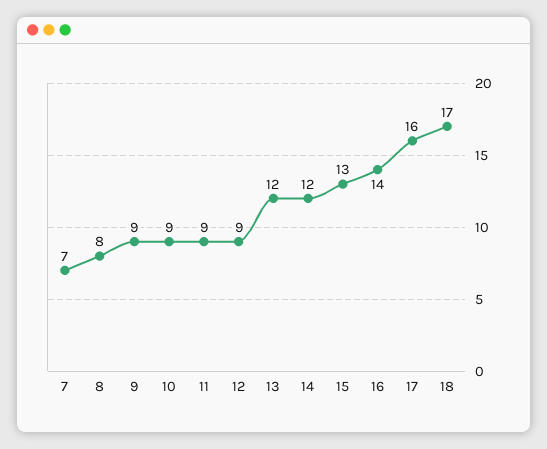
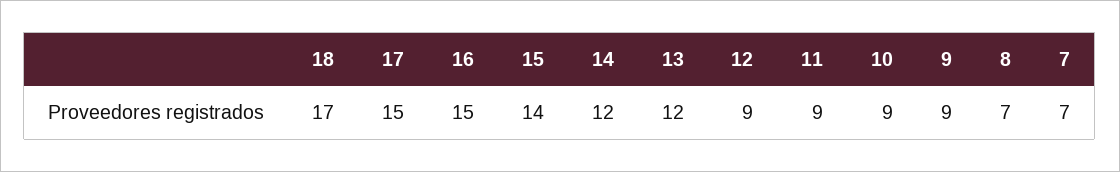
8: 8 -> 7
15: 13 -> 14
16: 14 -> 15
17: 16 -> 15

